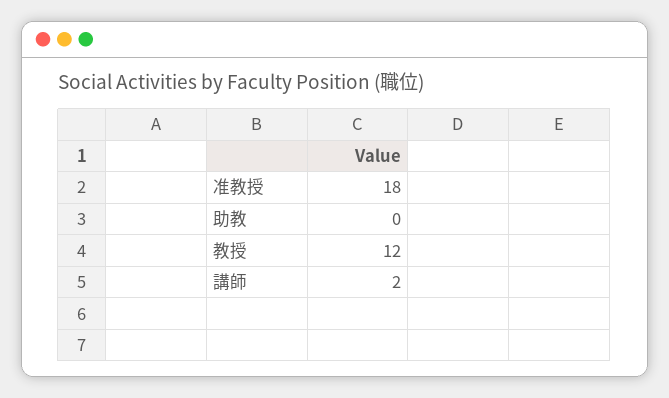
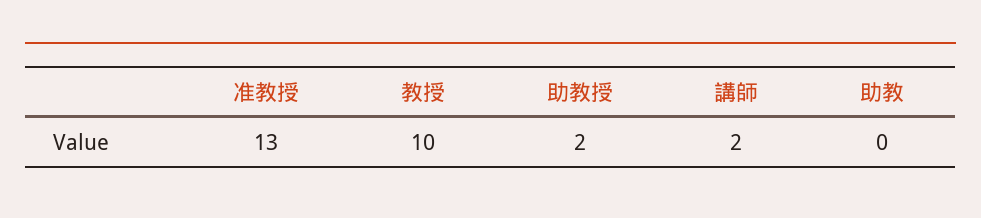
准教授: 18 -> 13
教授: 12 -> 10
助教授: none -> 2

